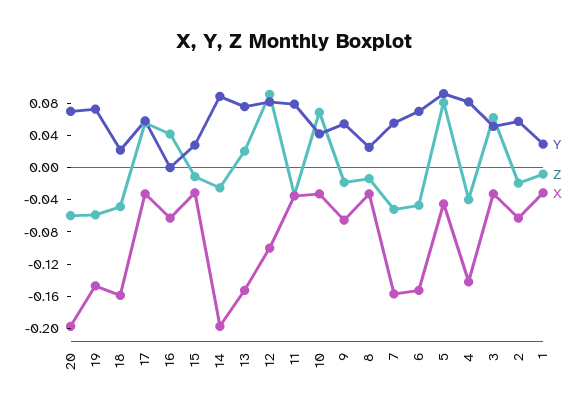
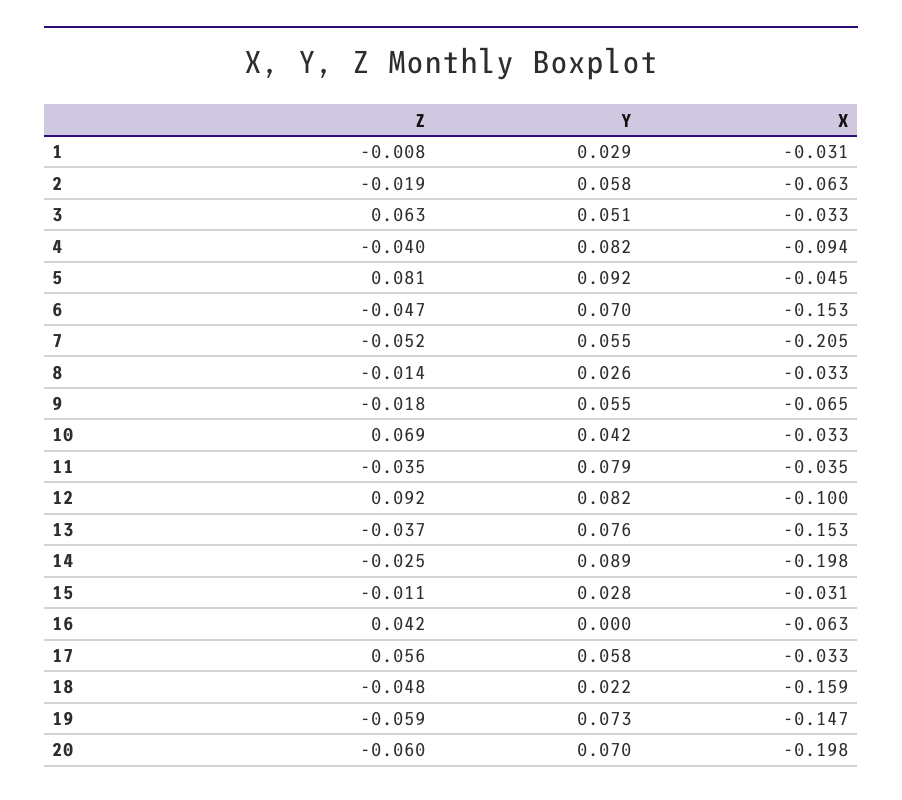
Z, 13: 0.02 -> -0.037
X, 7: -0.16 -> -0.205
X, 4: -0.14 -> -0.094

